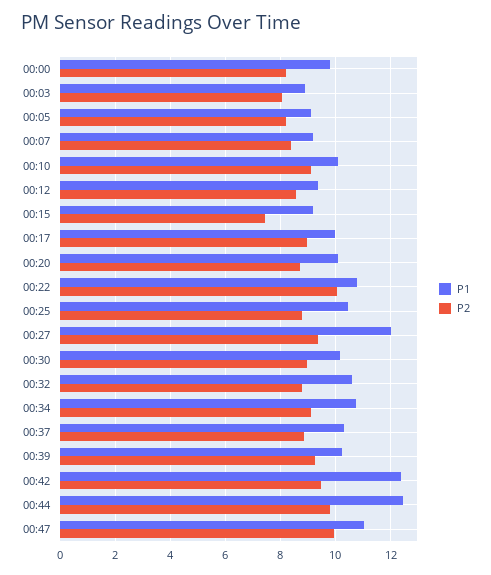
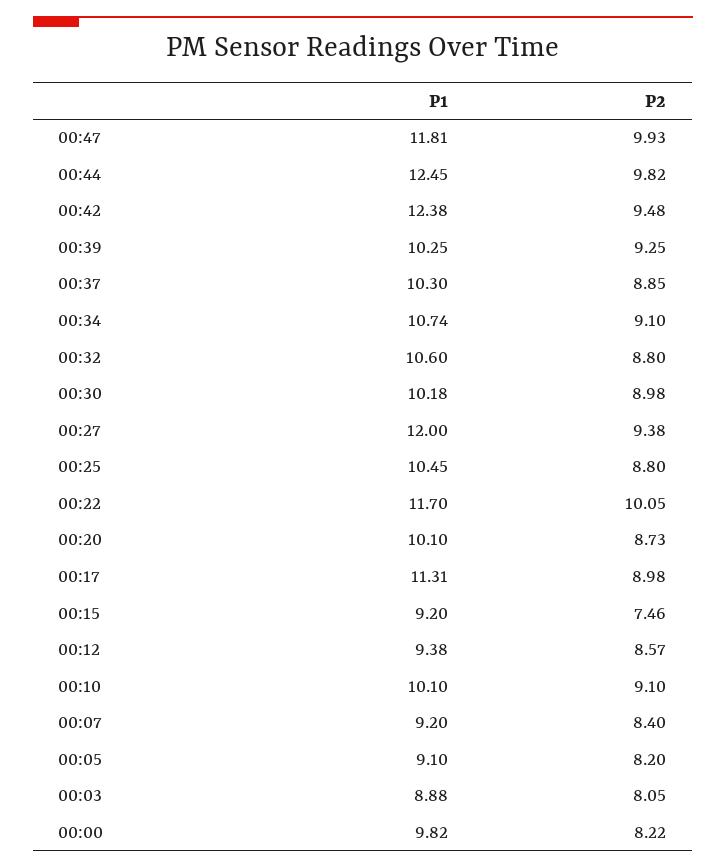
P1, 00:17: 10 -> 11.31
P1, 00:22: 10.75 -> 11.7
P1, 00:47: 11 -> 11.81

